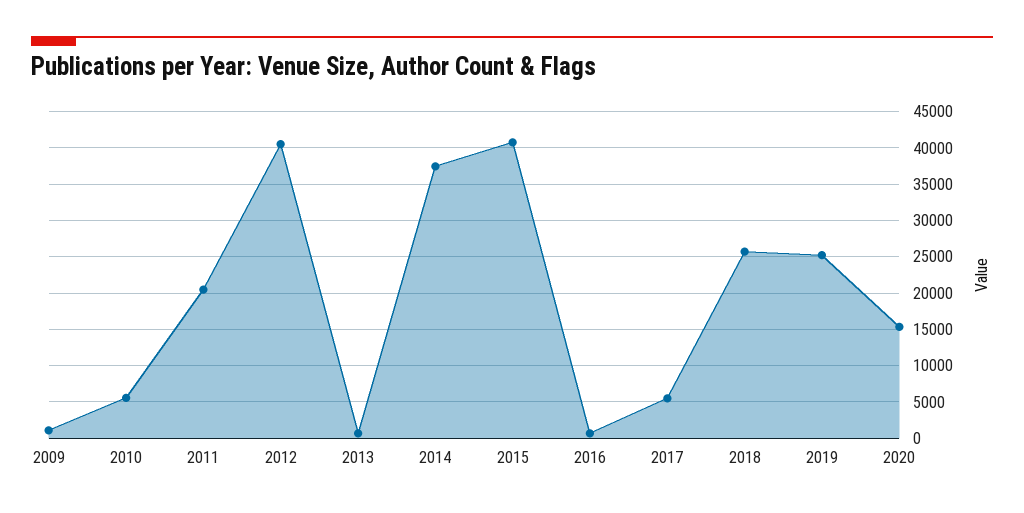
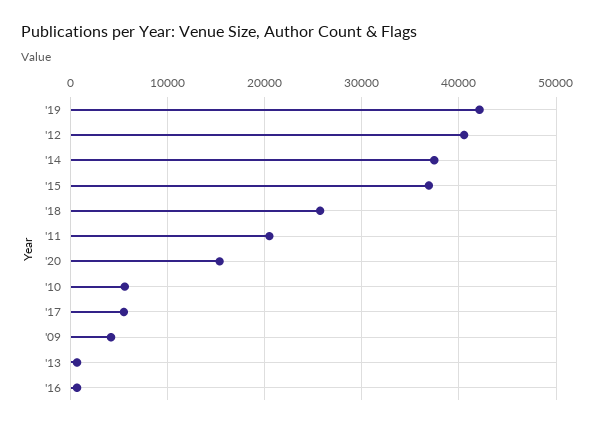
2009: 1000 -> 4000
2015: 41000 -> 37000
2019: 25000 -> 42000

